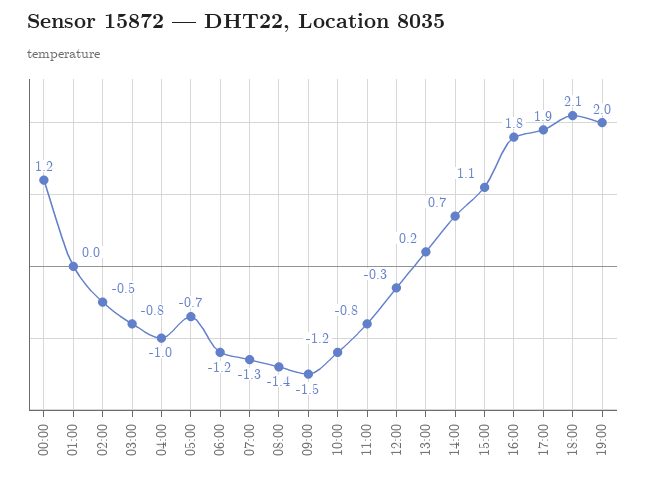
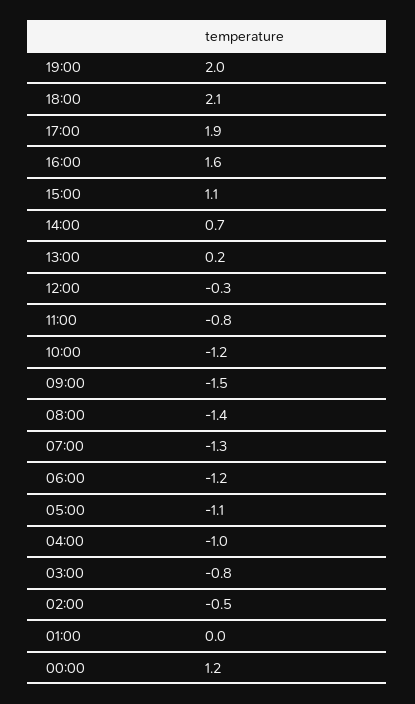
05:00: -0.7 -> -1.1
16:00: 1.8 -> 1.6

